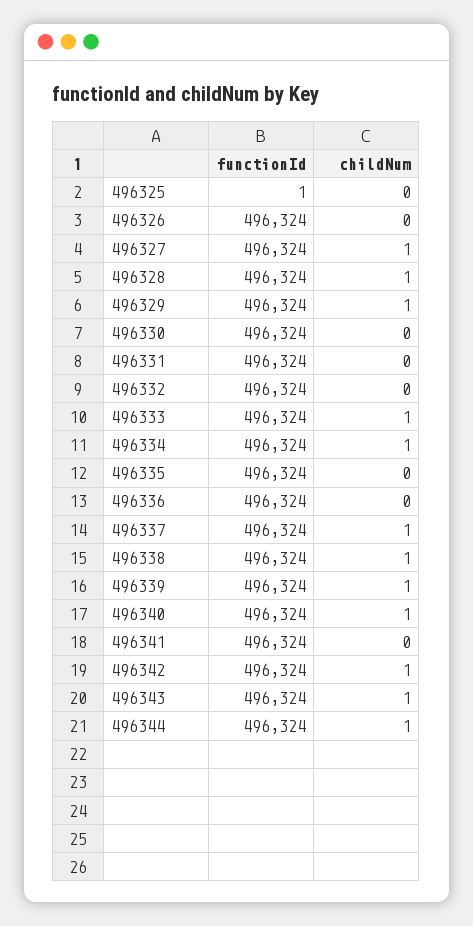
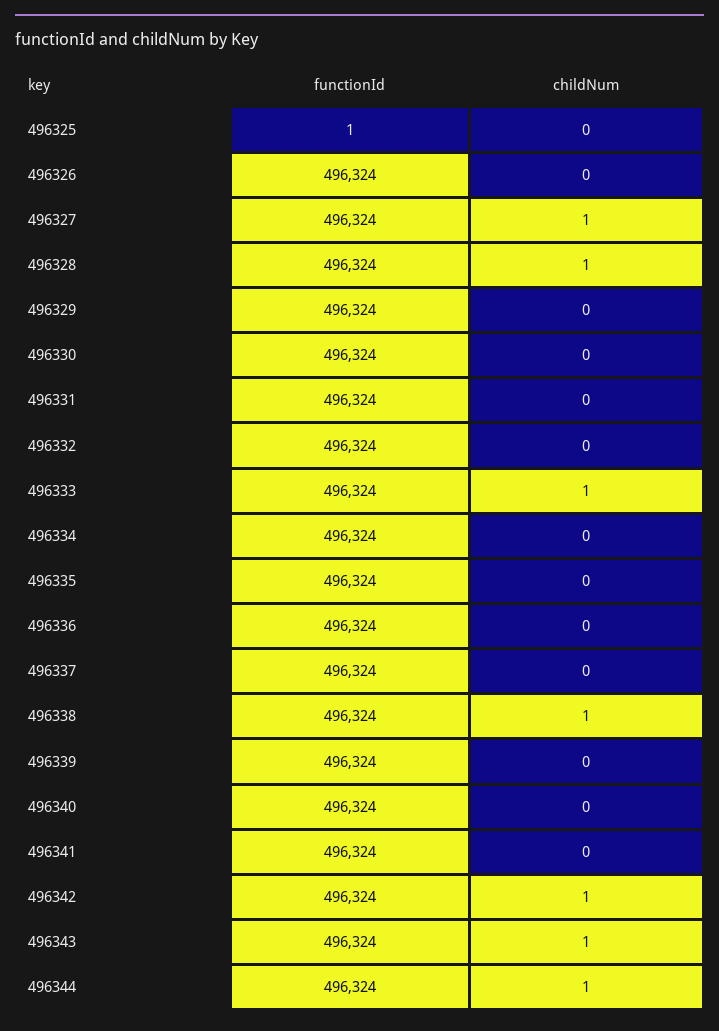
childNum, 496329: 1 -> 0
childNum, 496334: 1 -> 0
childNum, 496337: 1 -> 0
childNum, 496339: 1 -> 0
childNum, 496340: 1 -> 0

